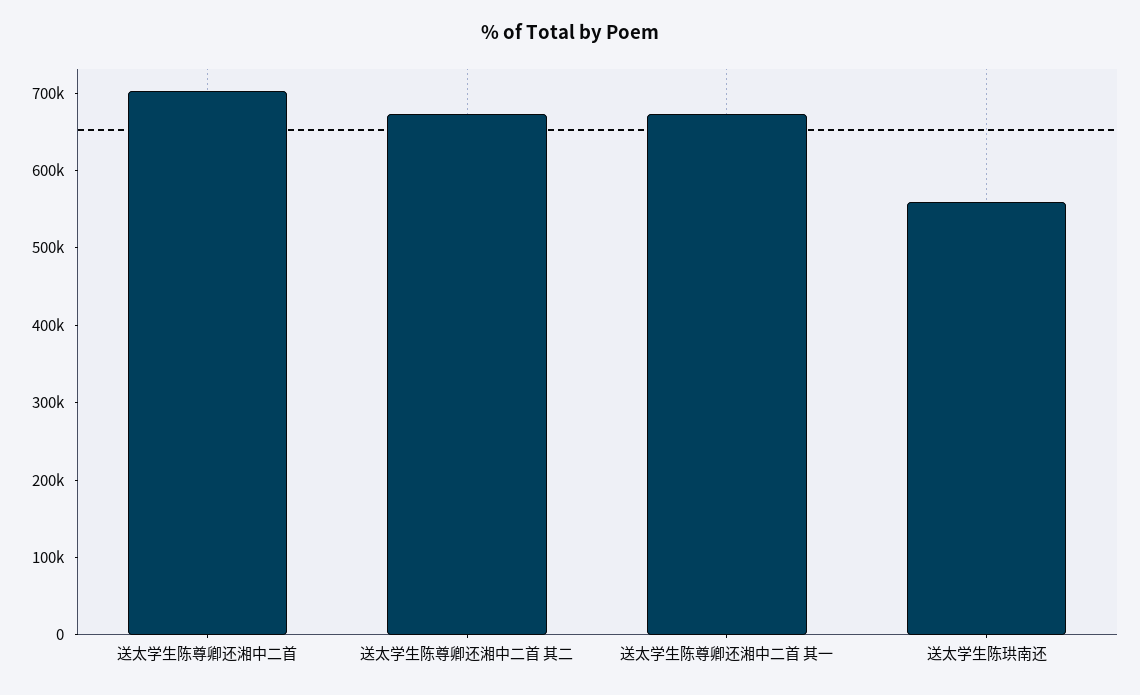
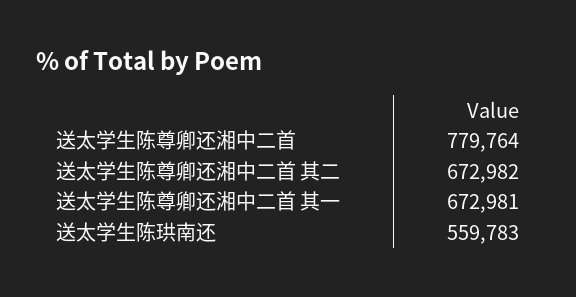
送太学生陈尊卿还湘中二首: 700000 -> 779764

